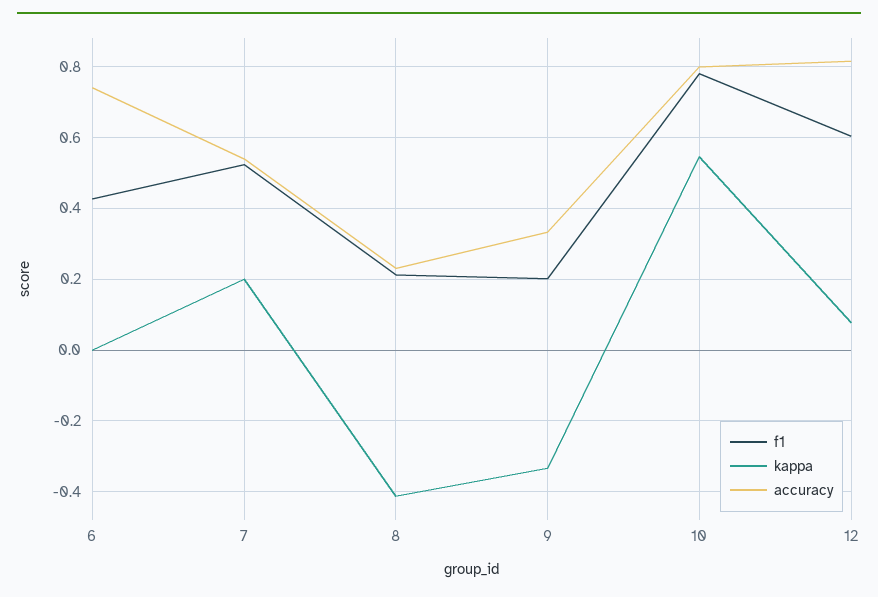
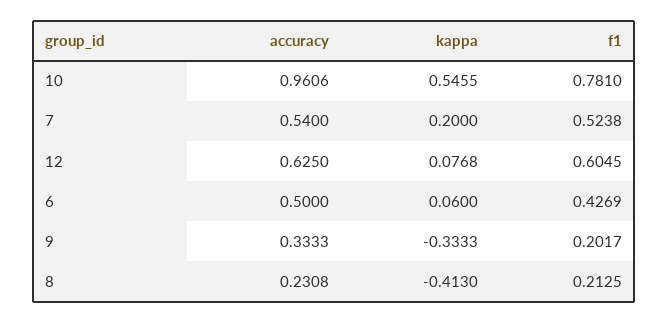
kappa, 6: 0 -> 0.06
accuracy, 6: 0.74 -> 0.5
accuracy, 10: 0.8 -> 0.9606
accuracy, 12: 0.82 -> 0.625

